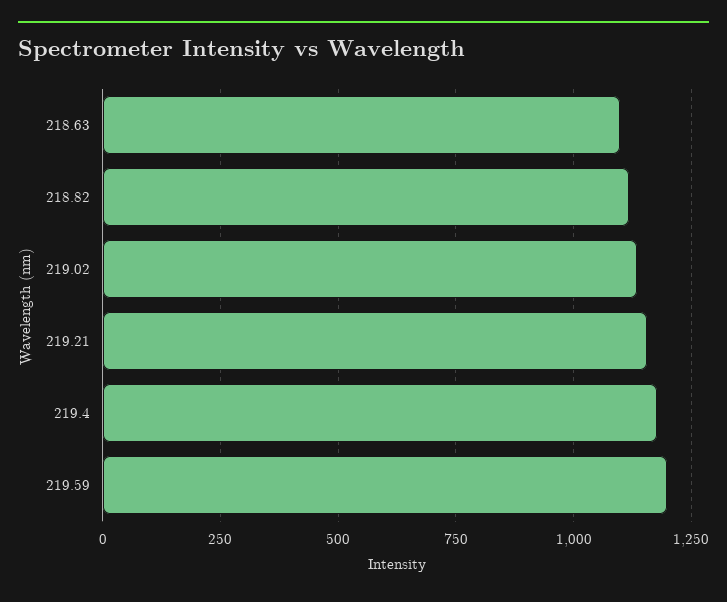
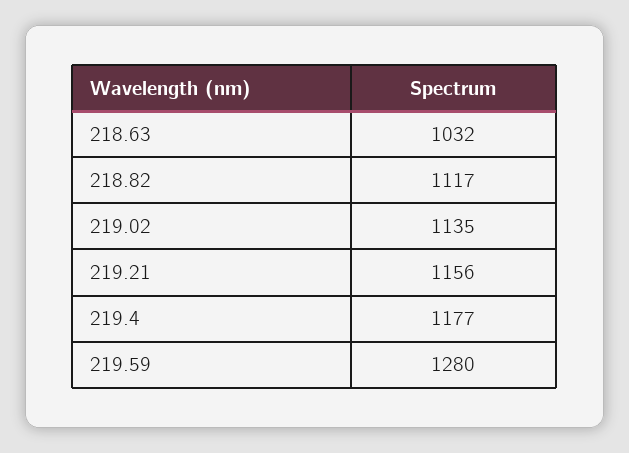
218.63: 1100 -> 1032
219.59: 1200 -> 1280

